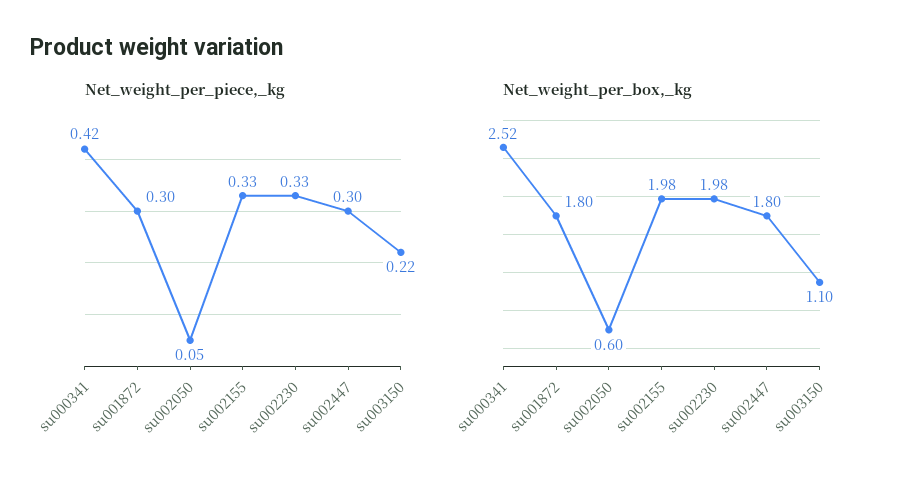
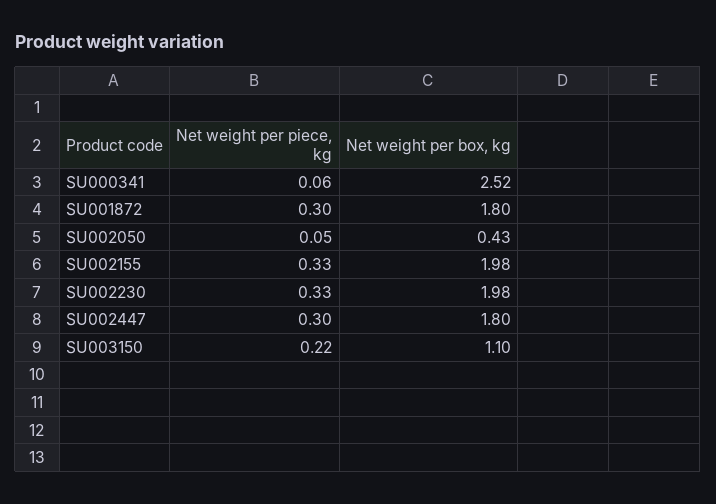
Net_weight_per_piece,_kg, su000341: 0.42 -> 0.06
Net_weight_per_box,_kg, su002050: 0.6 -> 0.43

